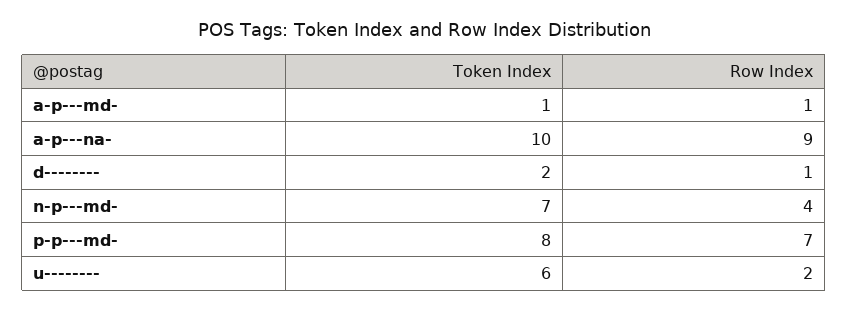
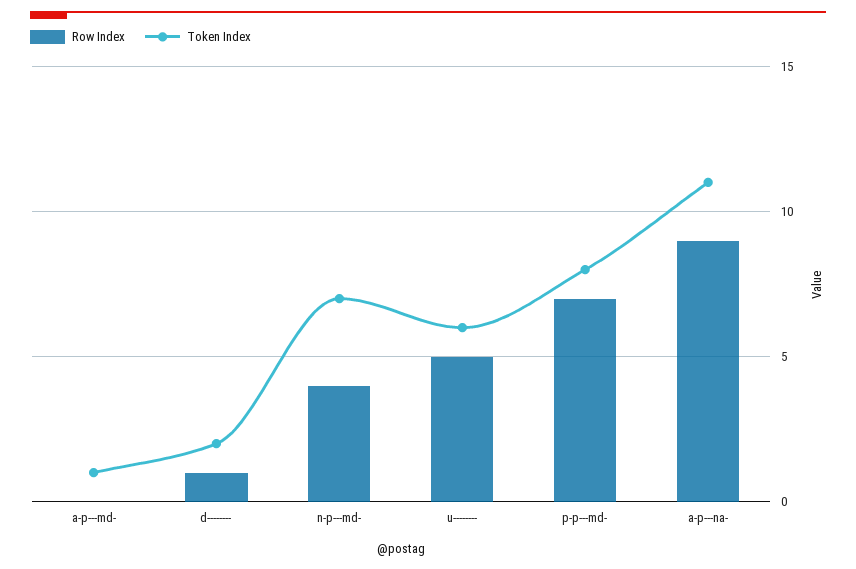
Row Index, a-p---md-: 1 -> 0
Token Index, a-p---na-: 10 -> 11
Row Index, u--------: 2 -> 5

